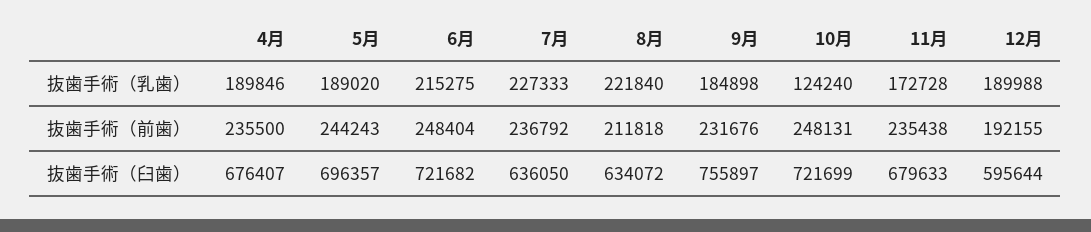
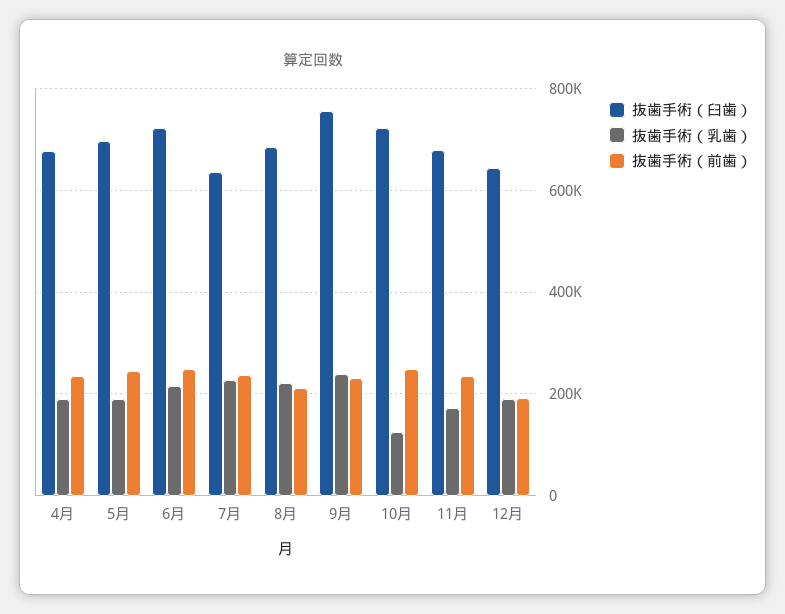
抜歯手術（乳歯）, 9月: 184898 -> 240000
抜歯手術（臼歯）, 8月: 634072 -> 680000
抜歯手術（臼歯）, 12月: 595644 -> 640000

